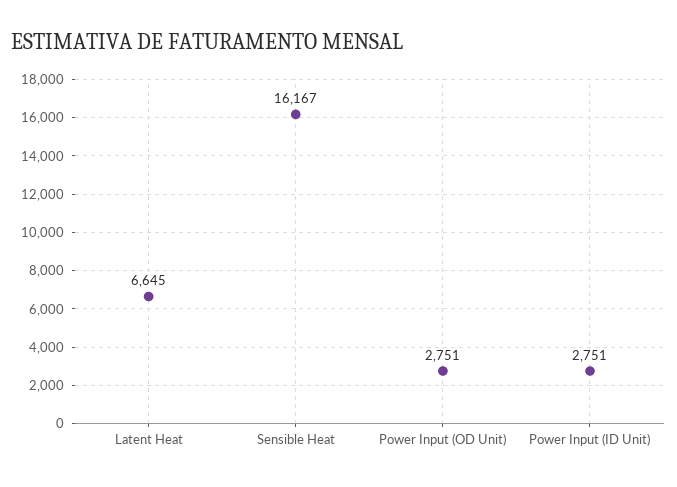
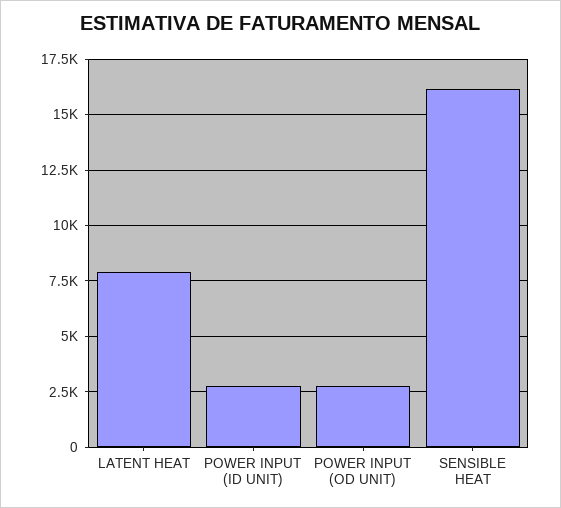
Latent Heat: 6645 -> 8000

